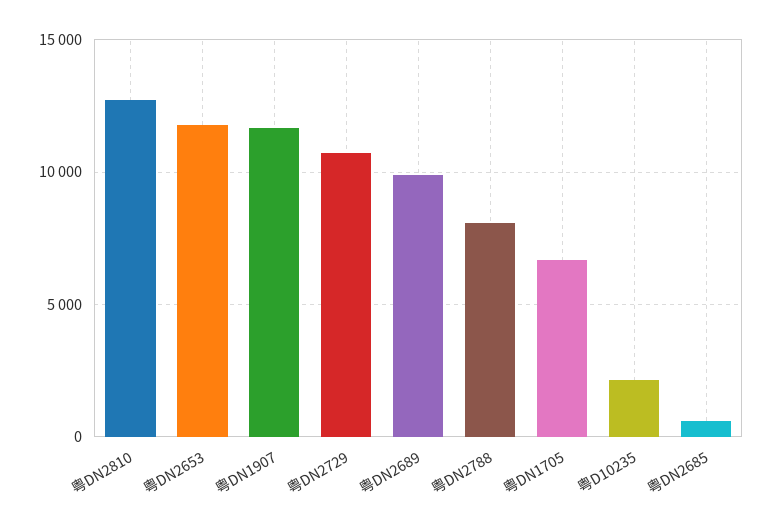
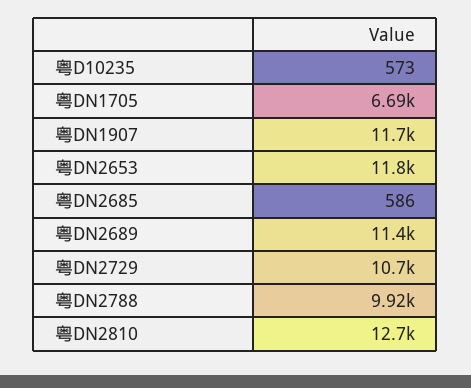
粤DN2689: 10000 -> 11400
粤DN2788: 8000 -> 9920
粤D10235: 2000 -> 573

